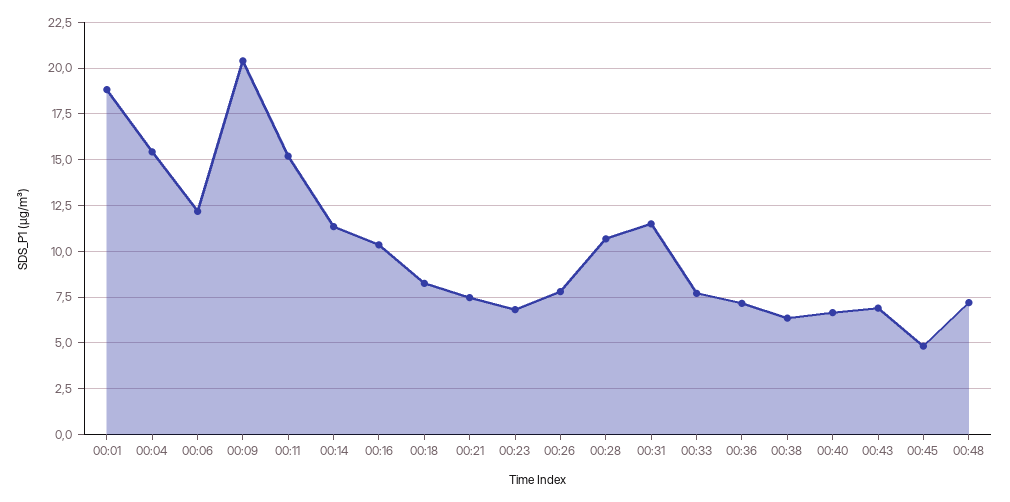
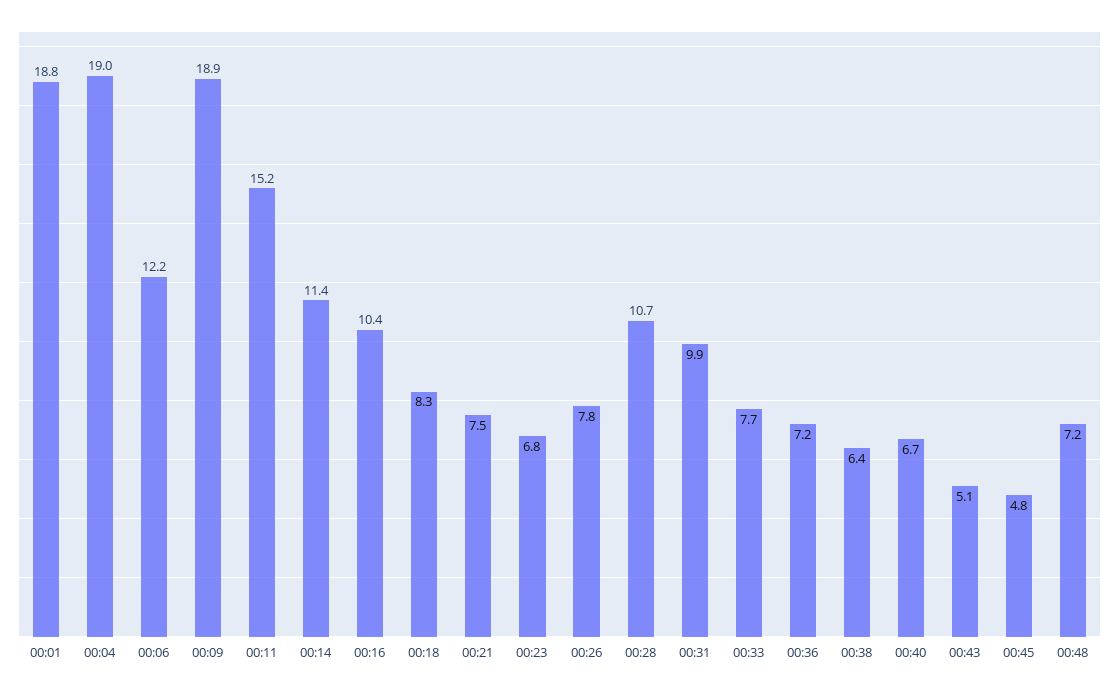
00:04: 15.5 -> 19
00:09: 20.5 -> 18.9
00:31: 11.5 -> 9.9
00:43: 7 -> 5.1

